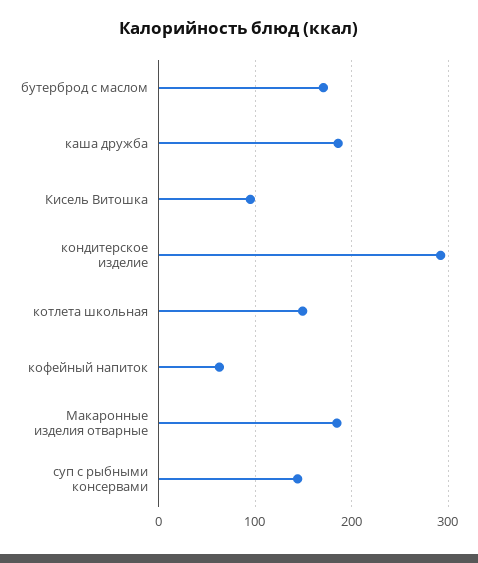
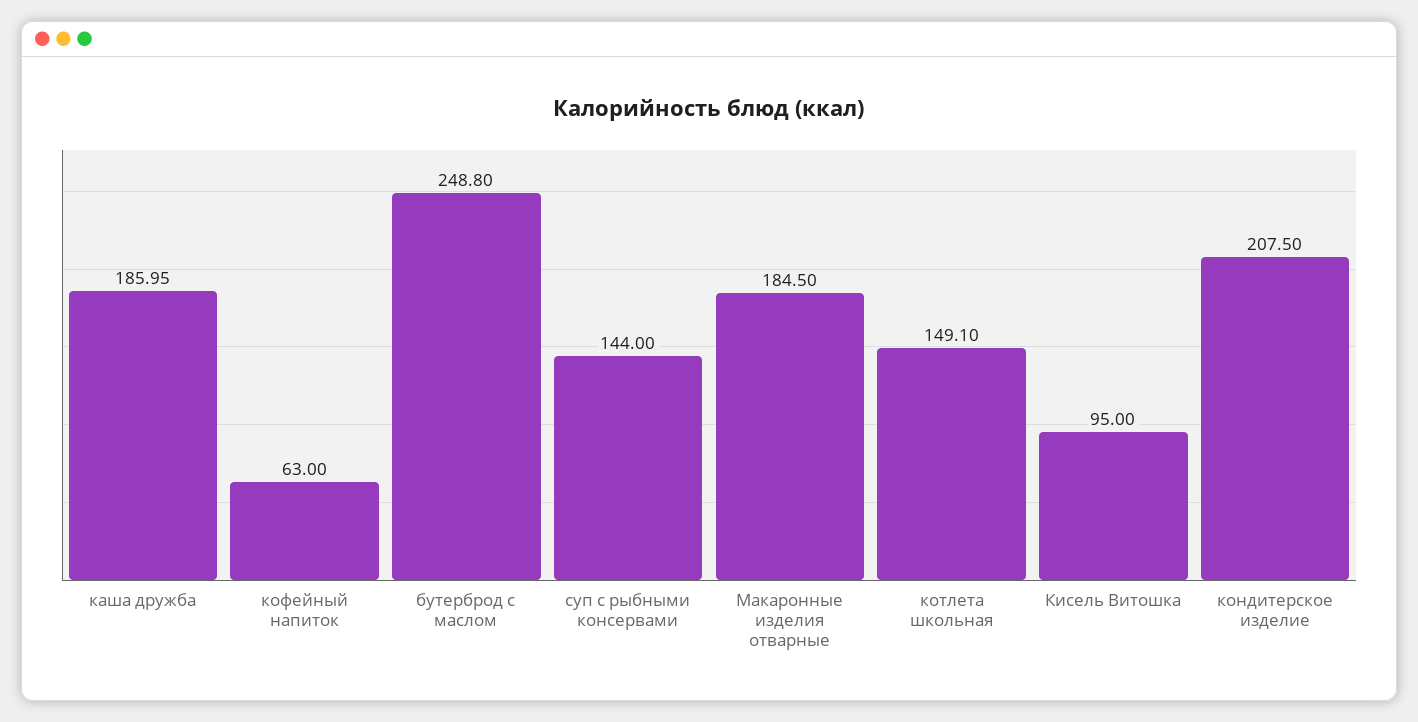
бутерброд с маслом: 170 -> 248.8
кондитерское изделие: 290 -> 207.5

